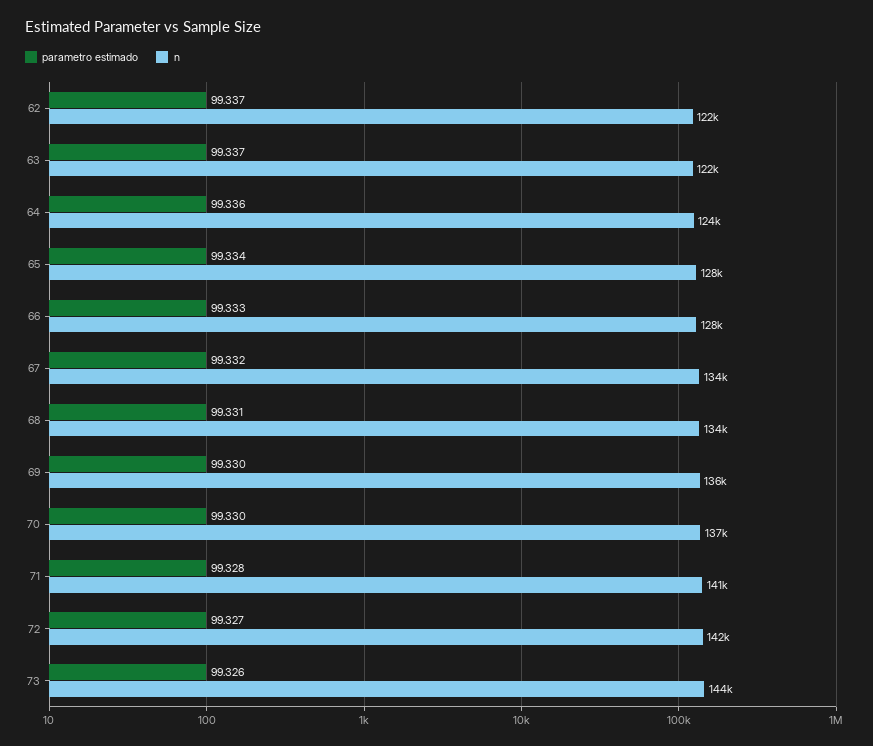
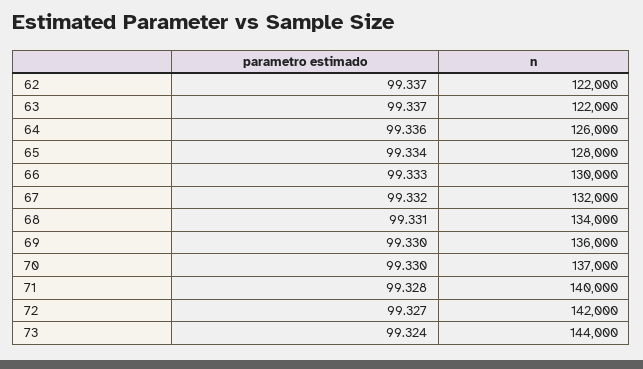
n, 64: 124000 -> 126000
n, 66: 128000 -> 130000
n, 67: 134000 -> 132000
n, 71: 141000 -> 140000
parametro estimado, 73: 99.326 -> 99.324

